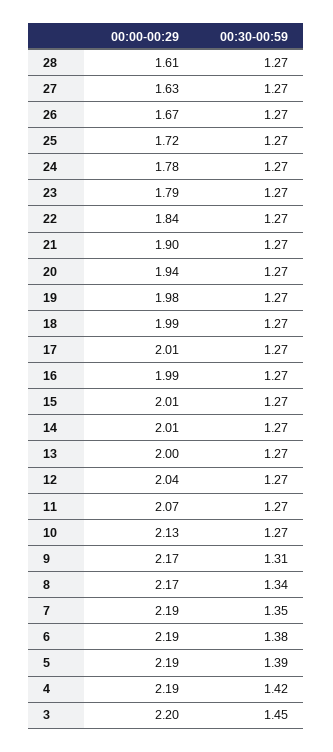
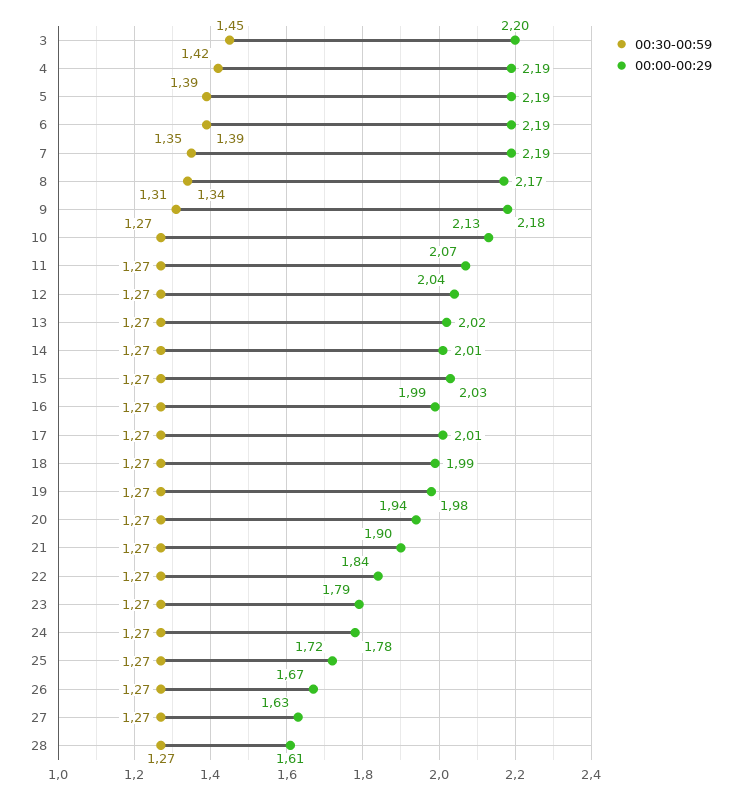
00:00-00:29, 15: 2.01 -> 2.03
00:00-00:29, 13: 2 -> 2.02
00:00-00:29, 9: 2.17 -> 2.18
00:30-00:59, 6: 1.38 -> 1.39

